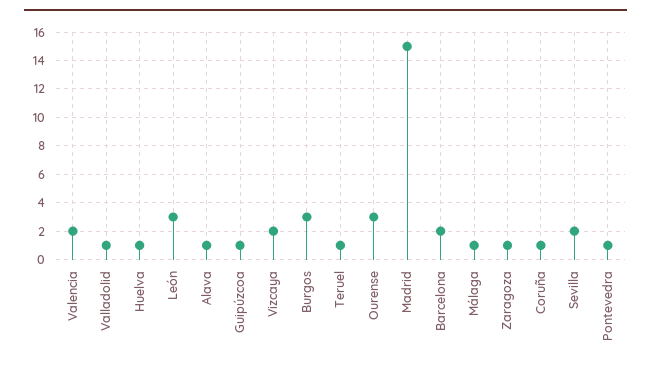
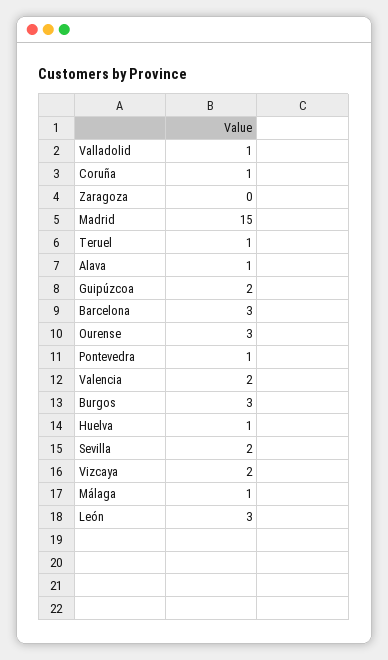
Guipúzcoa: 1 -> 2
Barcelona: 2 -> 3
Zaragoza: 1 -> 0

